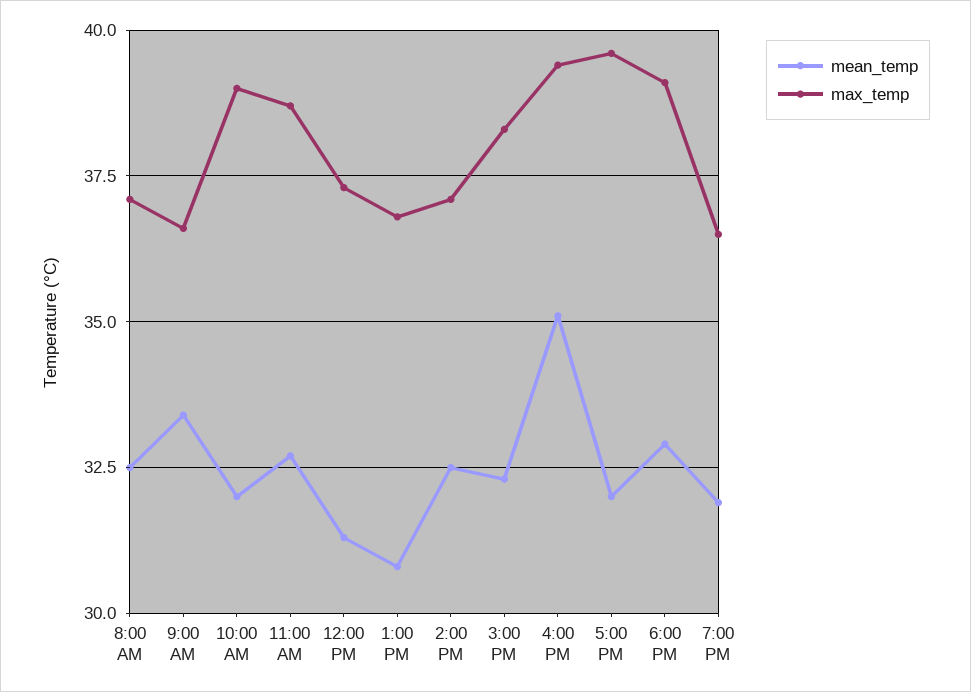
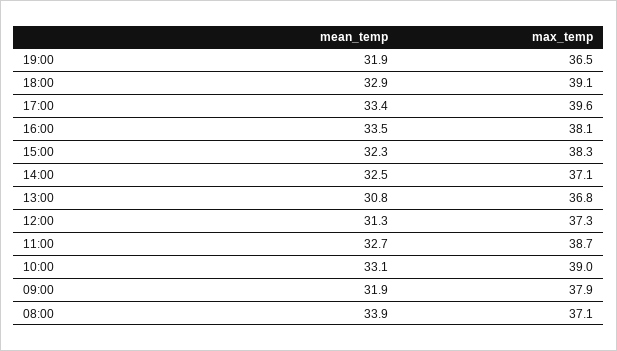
mean_temp, 8:00 AM: 32.5 -> 33.9
mean_temp, 9:00 AM: 33.5 -> 31.9
max_temp, 9:00 AM: 36.5 -> 37.9
mean_temp, 10:00 AM: 32 -> 33.1
mean_temp, 4:00 PM: 35 -> 33.5
max_temp, 4:00 PM: 39.5 -> 38.1
mean_temp, 5:00 PM: 32 -> 33.4

